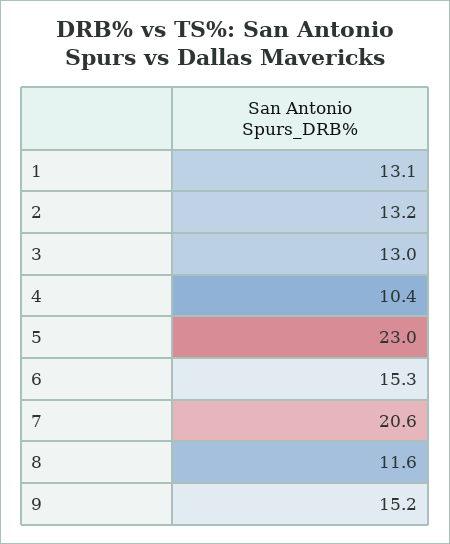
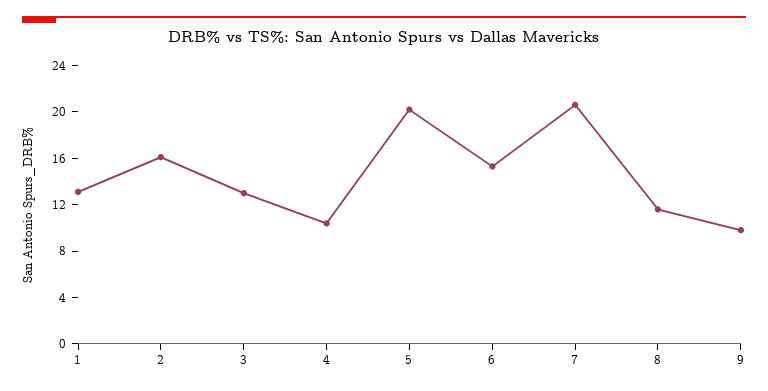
2: 13.2 -> 16
5: 23 -> 20
9: 15.2 -> 10

